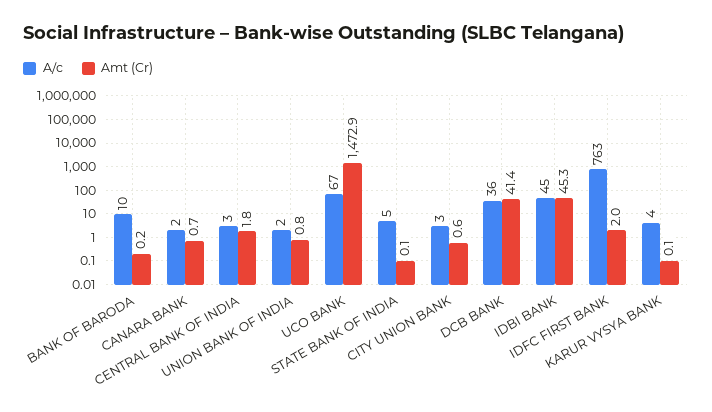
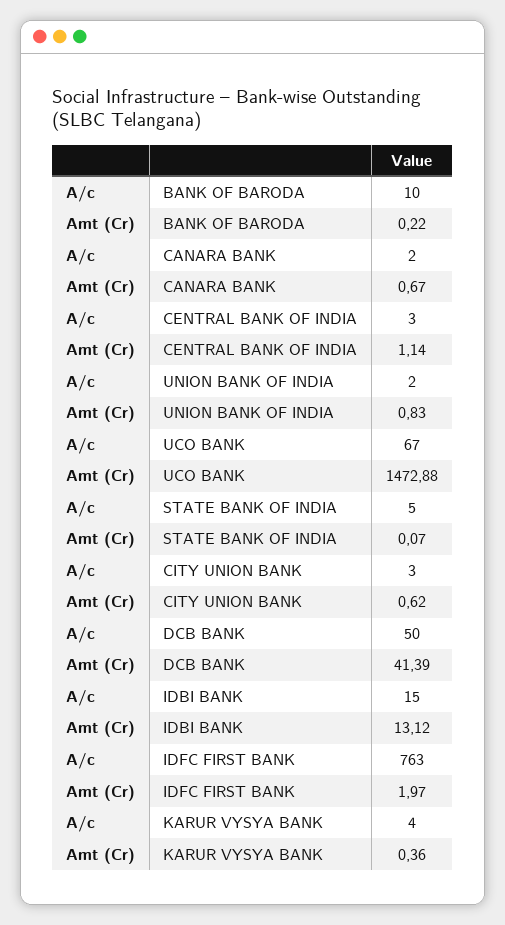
Amt (Cr), CENTRAL BANK OF INDIA: 1.8 -> 1.14
A/c, DCB BANK: 36 -> 50
A/c, IDBI BANK: 45 -> 15
Amt (Cr), IDBI BANK: 45.3 -> 13.12
Amt (Cr), KARUR VYSYA BANK: 0.1 -> 0.36

